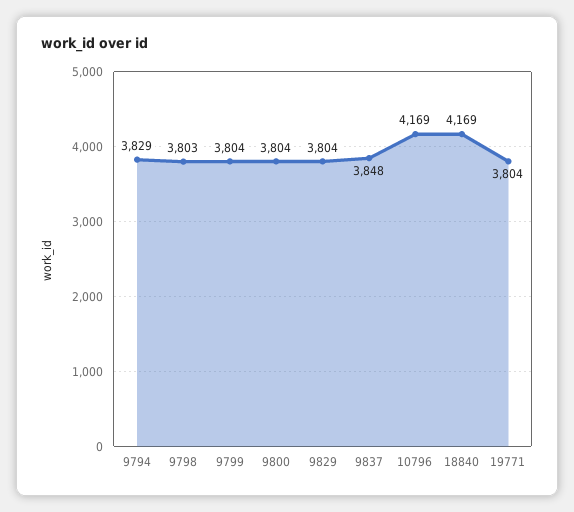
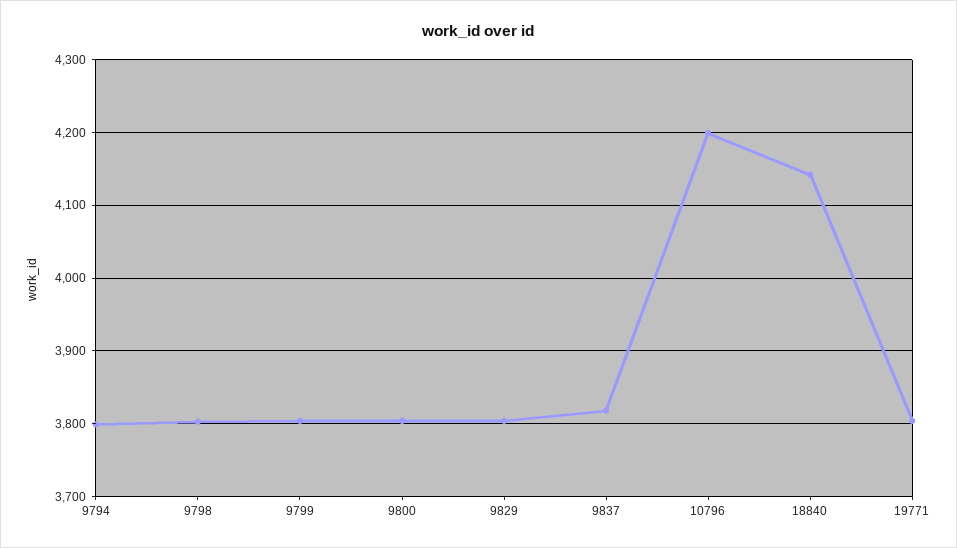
9794: 3829 -> 3800
9837: 3848 -> 3820
10796: 4169 -> 4200
18840: 4169 -> 4140

